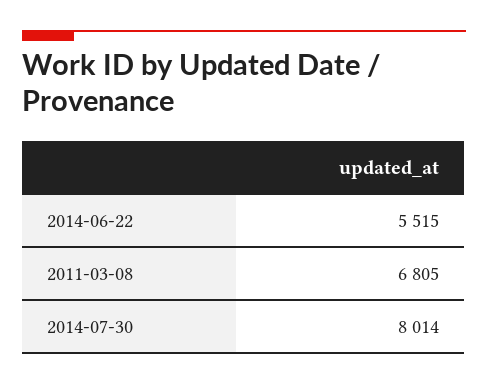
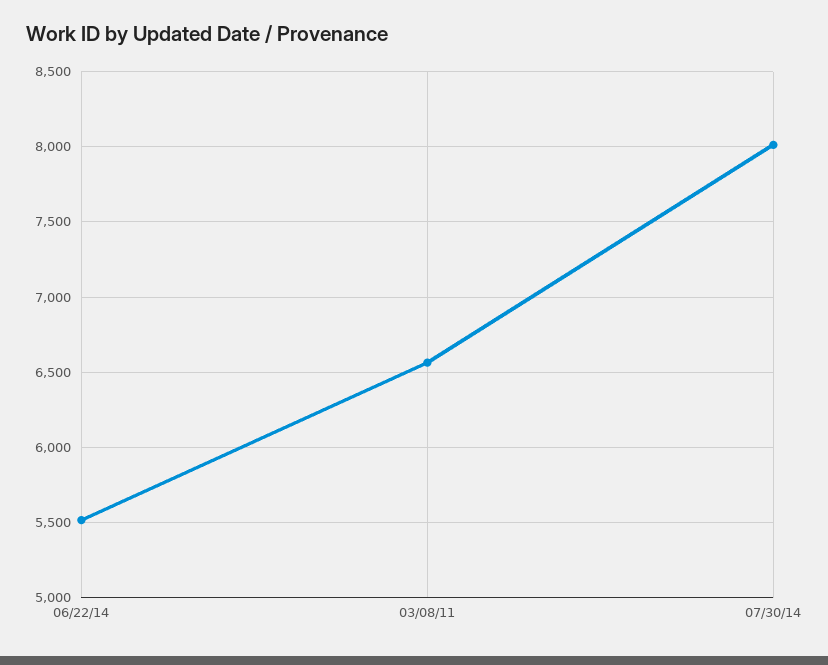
2011-03-08: 6805 -> 6550

